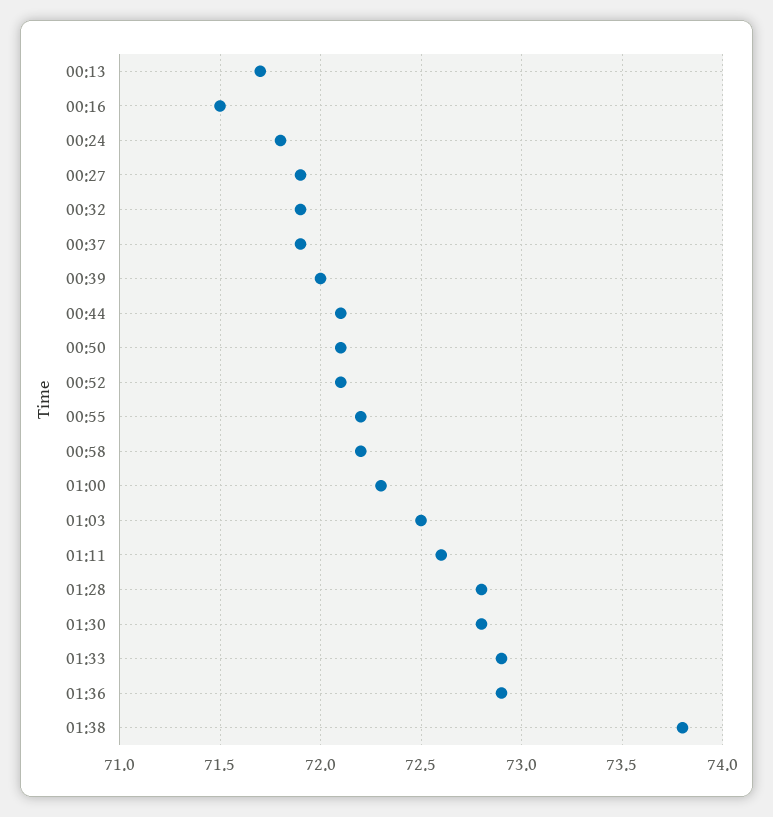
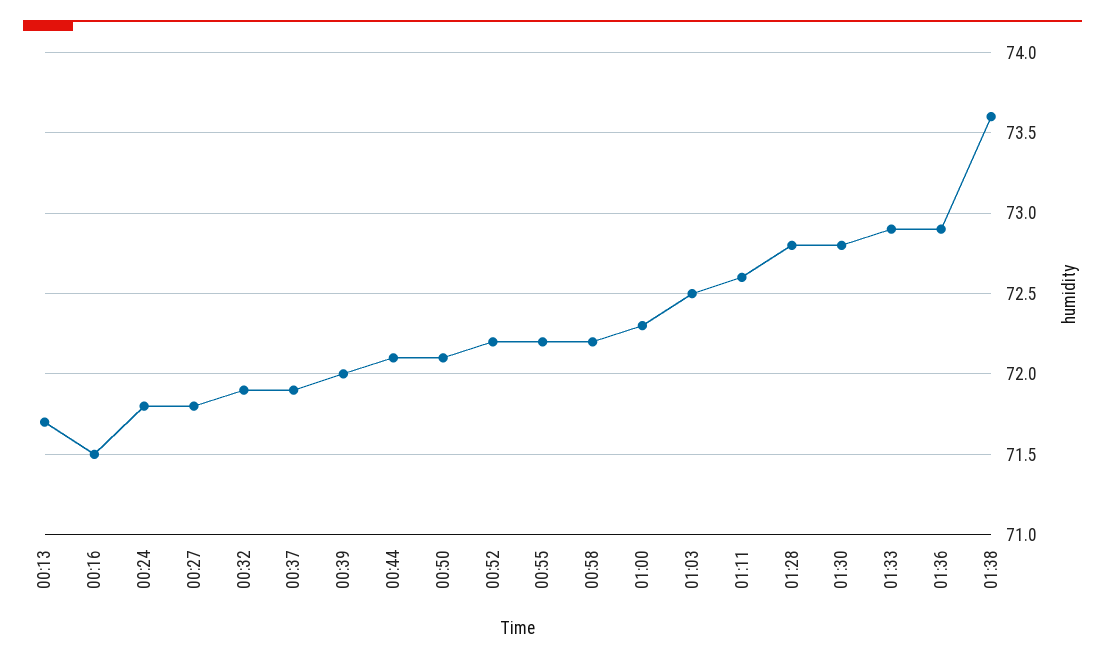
00:27: 71.9 -> 71.8
00:52: 72.1 -> 72.2
01:38: 73.8 -> 73.6

